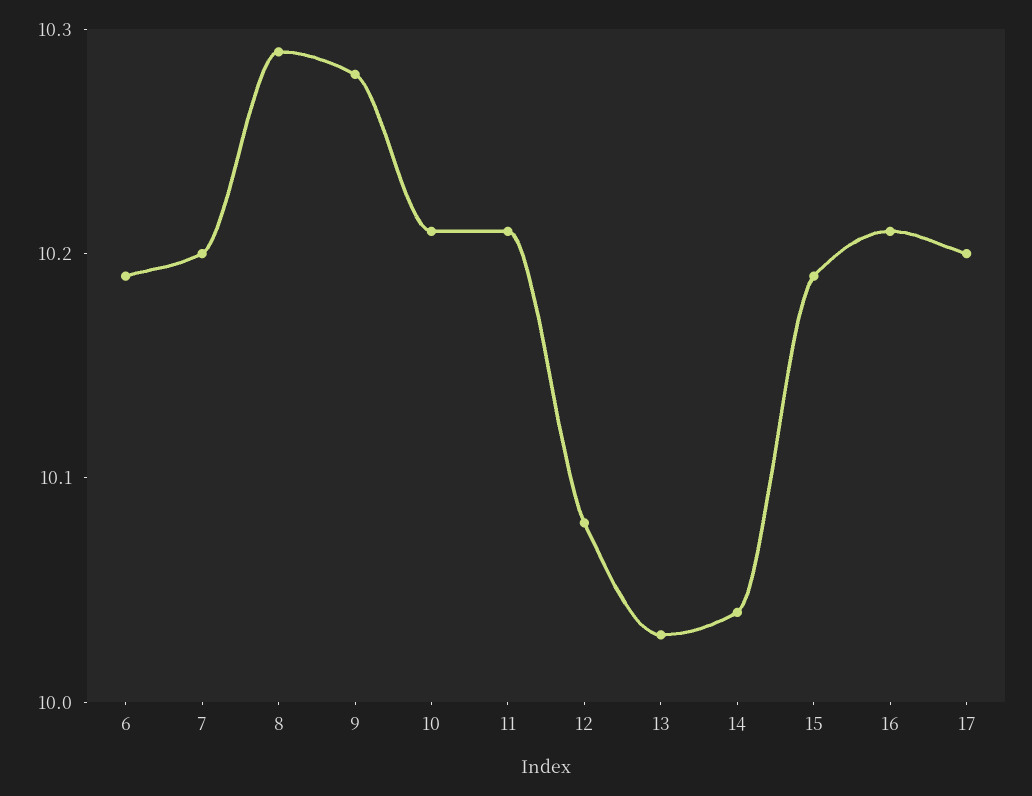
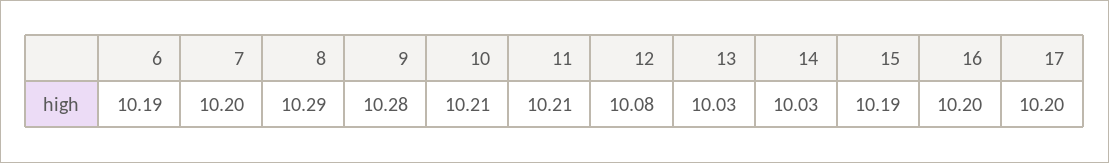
14: 10.04 -> 10.03
16: 10.21 -> 10.2

